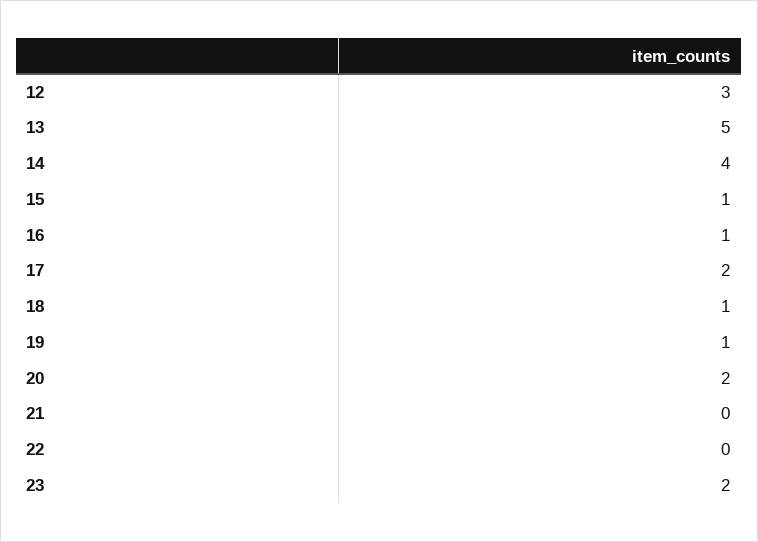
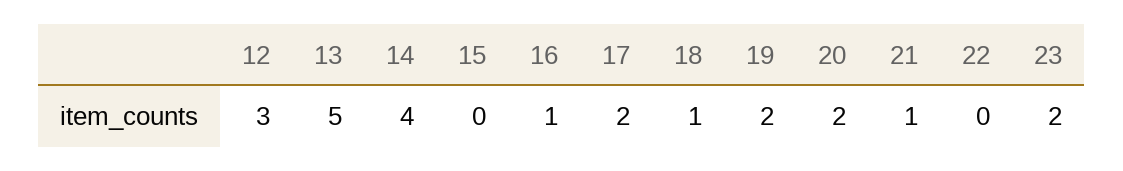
15: 1 -> 0
19: 1 -> 2
21: 0 -> 1

